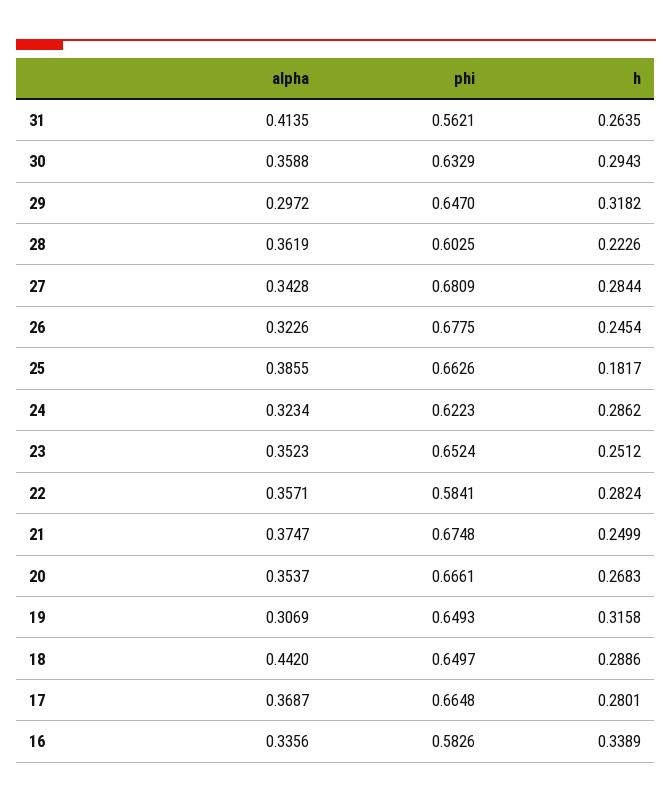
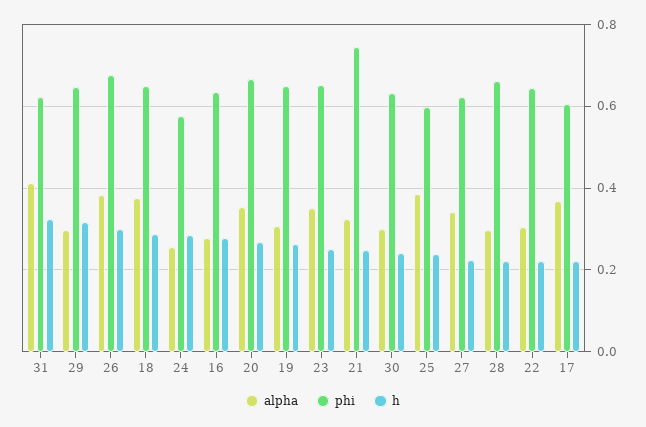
phi, 31: 0.5621 -> 0.62
h, 31: 0.2635 -> 0.32
alpha, 30: 0.3588 -> 0.3
h, 30: 0.2943 -> 0.24
alpha, 28: 0.3619 -> 0.3
phi, 28: 0.6025 -> 0.66
phi, 27: 0.6809 -> 0.62
h, 27: 0.2844 -> 0.22
alpha, 26: 0.3226 -> 0.38
h, 26: 0.2454 -> 0.3
phi, 25: 0.6626 -> 0.6
h, 25: 0.1817 -> 0.24
alpha, 24: 0.3234 -> 0.26
phi, 24: 0.6223 -> 0.58
alpha, 22: 0.3571 -> 0.3
phi, 22: 0.5841 -> 0.64
h, 22: 0.2824 -> 0.22
alpha, 21: 0.3747 -> 0.32
phi, 21: 0.6748 -> 0.74
h, 19: 0.3158 -> 0.26
alpha, 18: 0.442 -> 0.38
phi, 17: 0.6648 -> 0.6
h, 17: 0.2801 -> 0.22
alpha, 16: 0.3356 -> 0.28
phi, 16: 0.5826 -> 0.64
h, 16: 0.3389 -> 0.28

